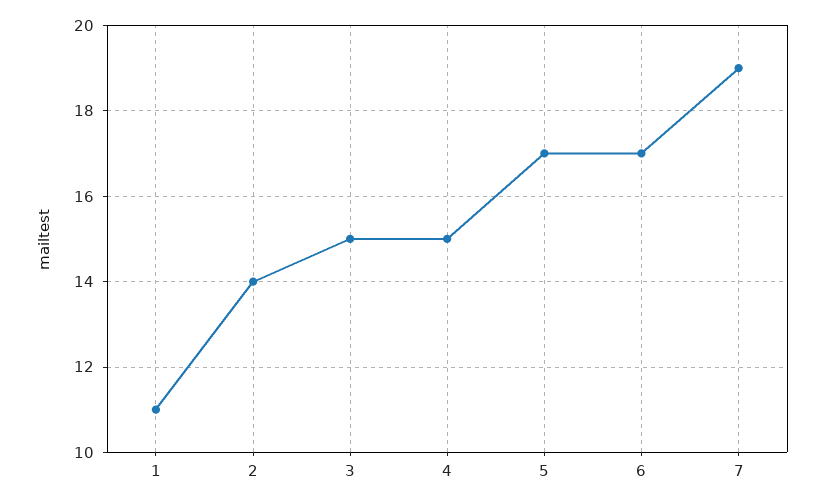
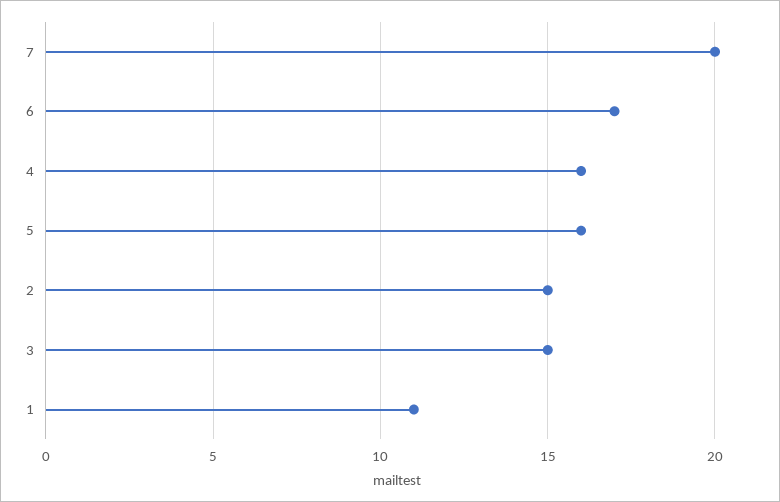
2: 14 -> 15
4: 15 -> 16
5: 17 -> 16
7: 19 -> 20

